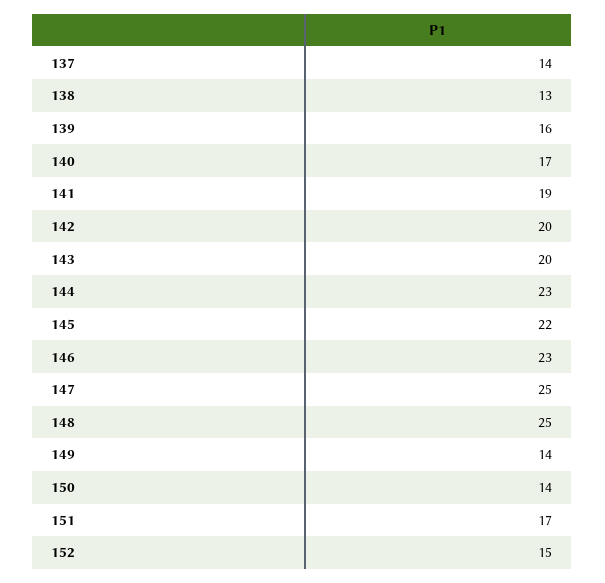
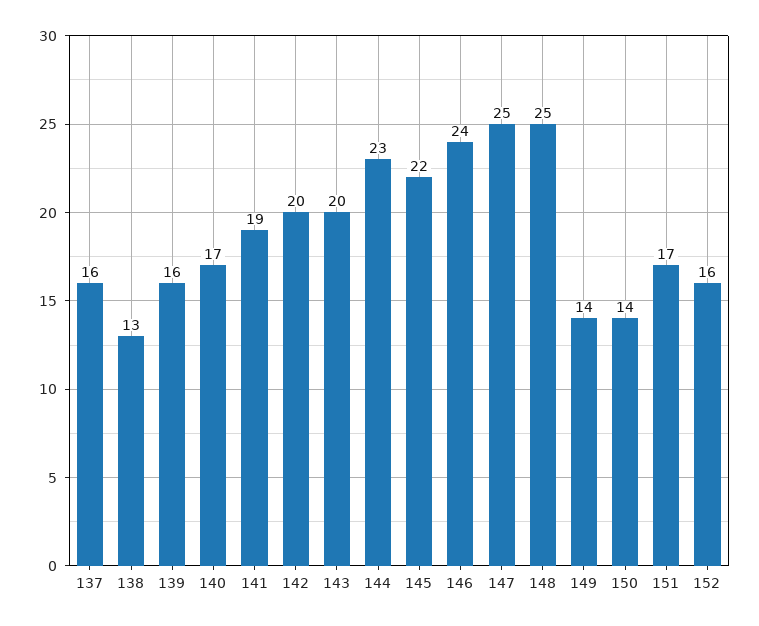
137: 14 -> 16
146: 23 -> 24
152: 15 -> 16

